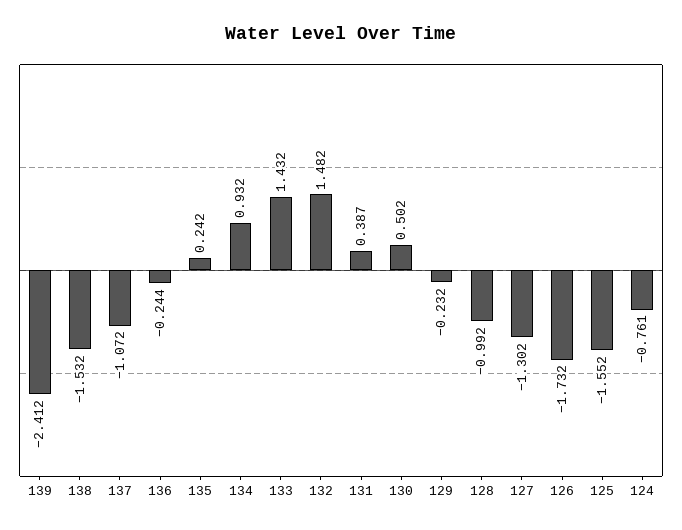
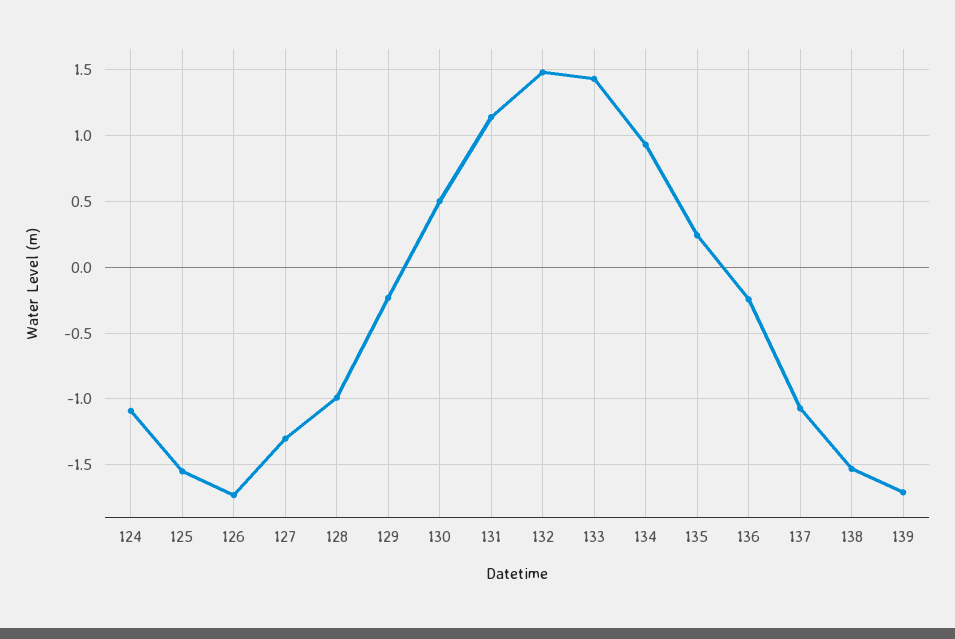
139: -2.412 -> -1.7
131: 0.387 -> 1.15
124: -0.761 -> -1.1

